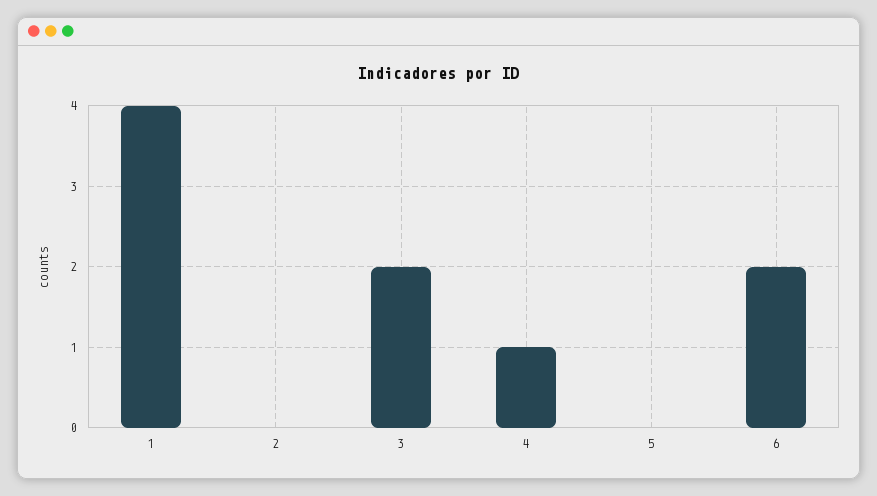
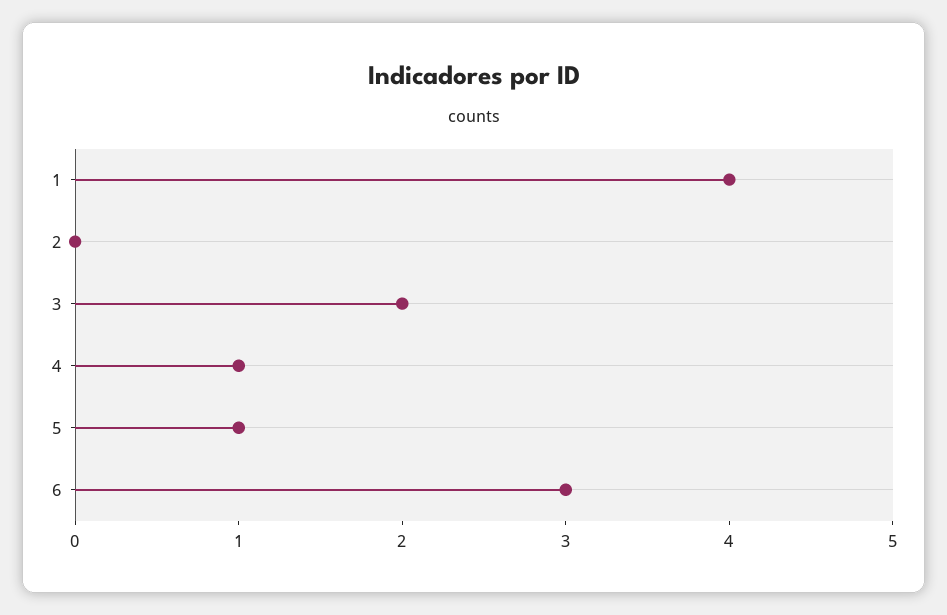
5: 0 -> 1
6: 2 -> 3

